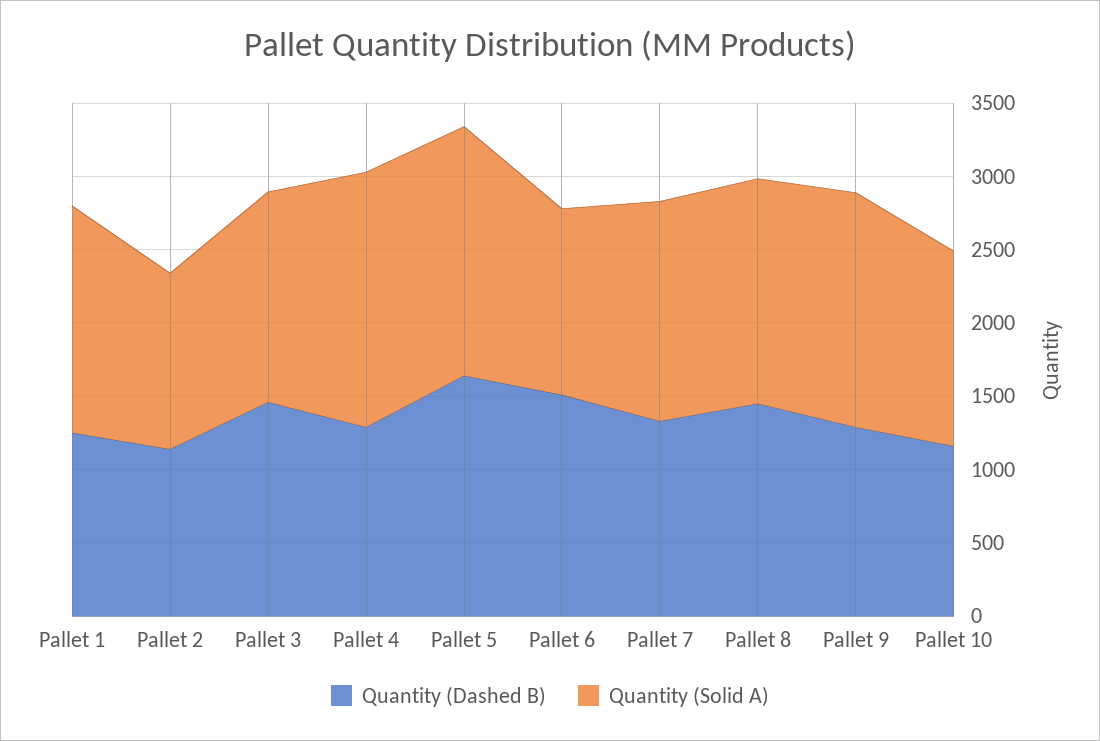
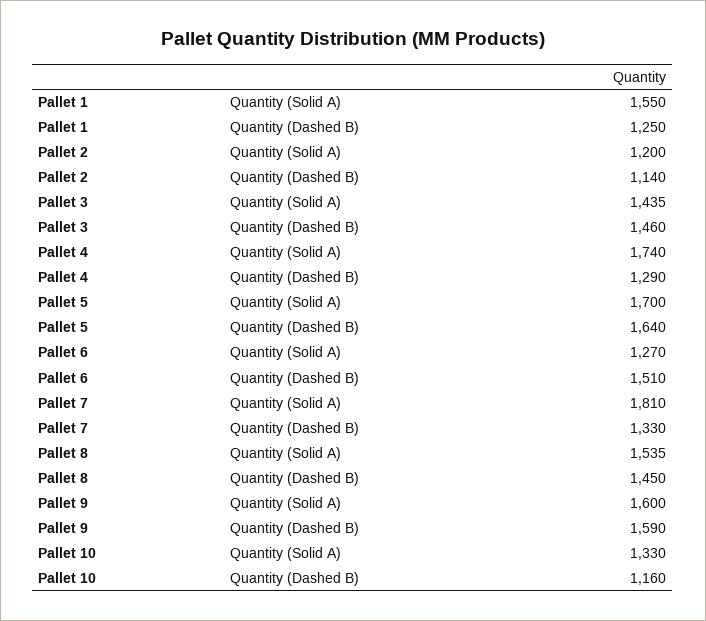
Quantity (Solid A), Pallet 7: 1500 -> 1810
Quantity (Dashed B), Pallet 9: 1300 -> 1590

